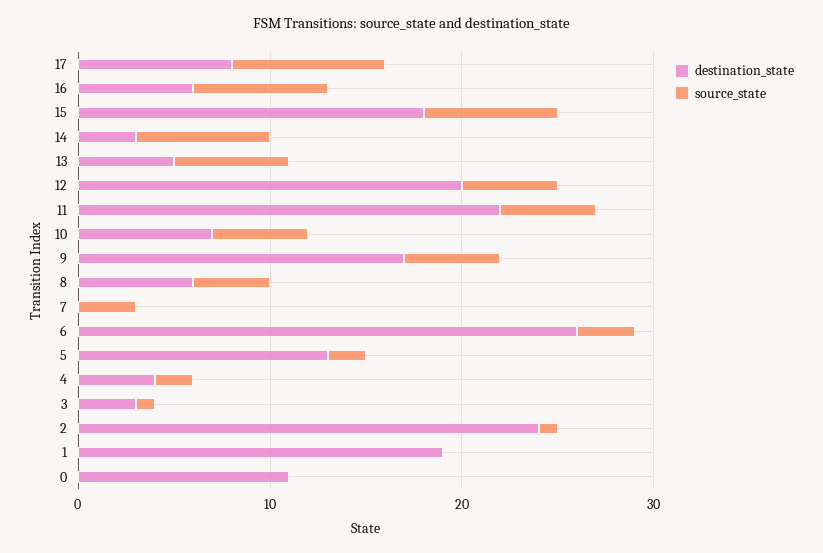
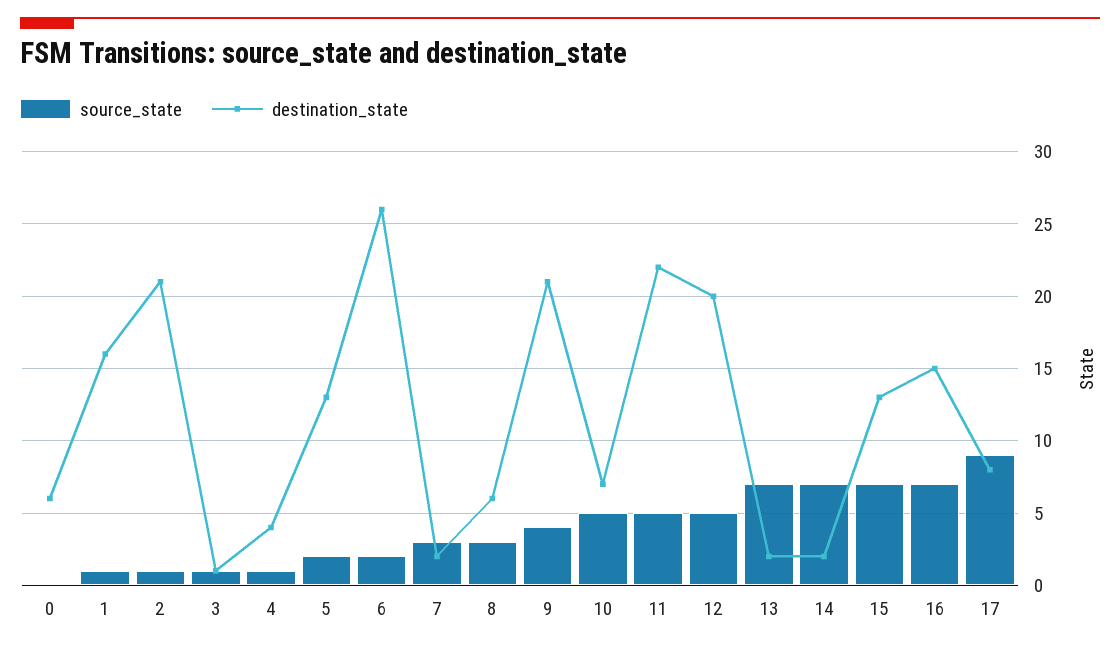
source_state, 17: 8 -> 9
destination_state, 16: 6 -> 15
destination_state, 15: 18 -> 13
destination_state, 14: 3 -> 2
destination_state, 13: 5 -> 2
source_state, 13: 6 -> 7
destination_state, 9: 17 -> 21
source_state, 9: 5 -> 4
source_state, 8: 4 -> 3
destination_state, 7: 0 -> 2
source_state, 6: 3 -> 2
source_state, 4: 2 -> 1
destination_state, 3: 3 -> 1
destination_state, 2: 24 -> 21
destination_state, 1: 19 -> 16
source_state, 1: 0 -> 1
destination_state, 0: 11 -> 6

